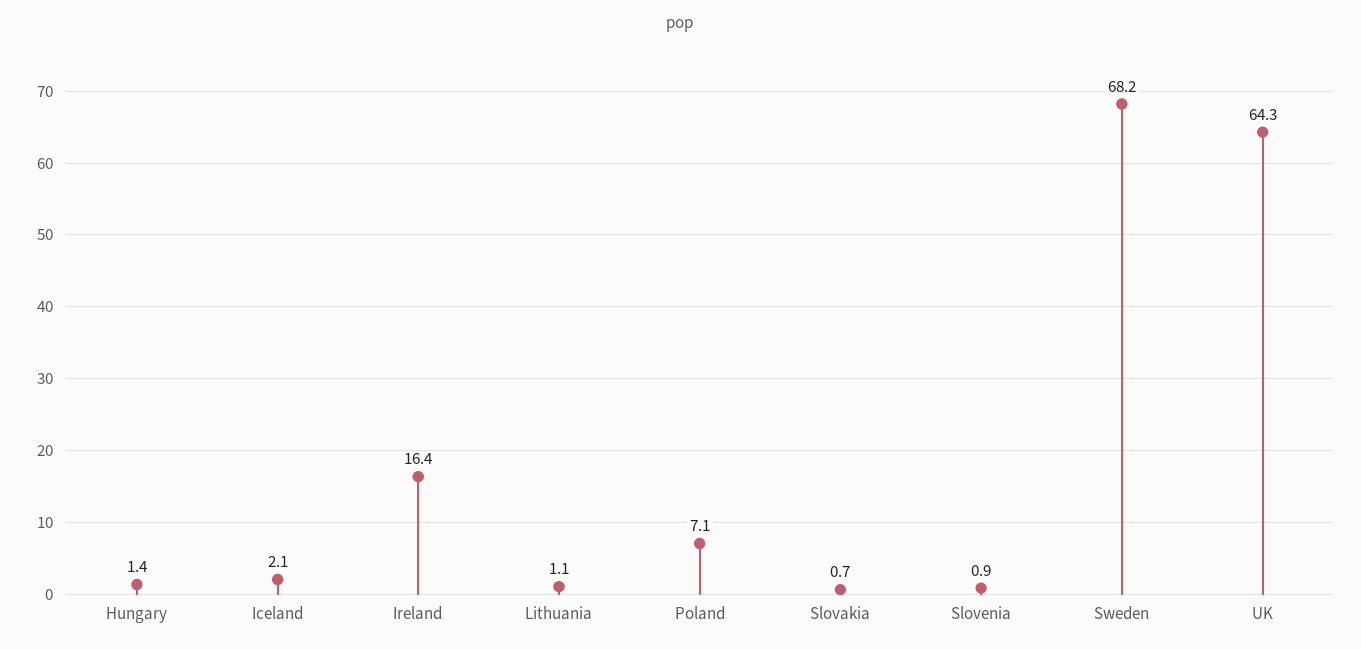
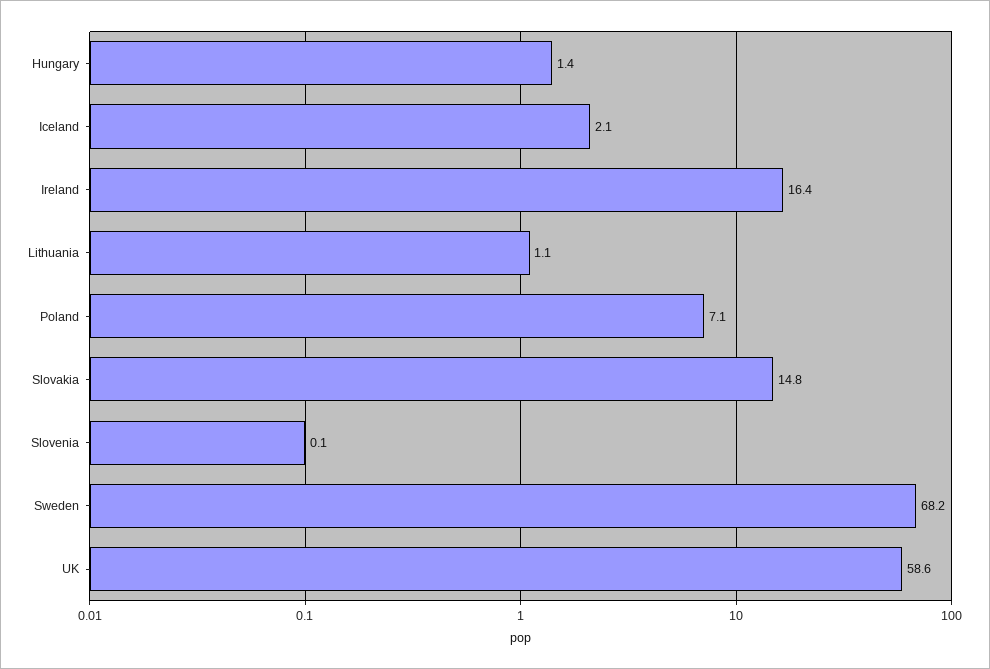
Slovakia: 0.7 -> 14.8
Slovenia: 0.9 -> 0.1
UK: 64.3 -> 58.6

